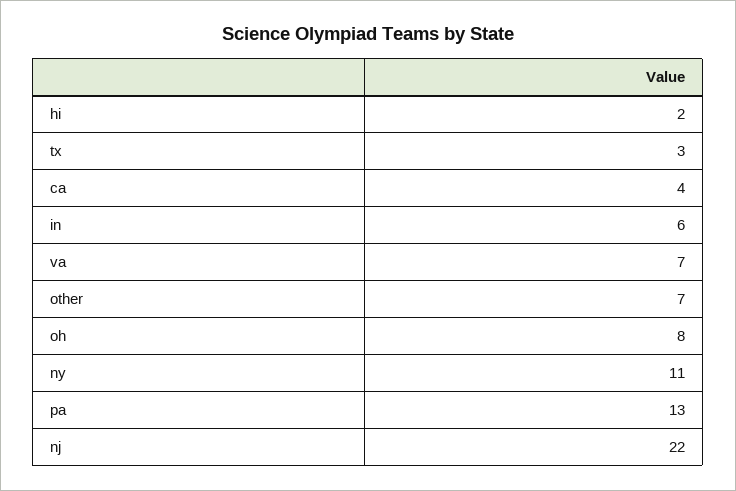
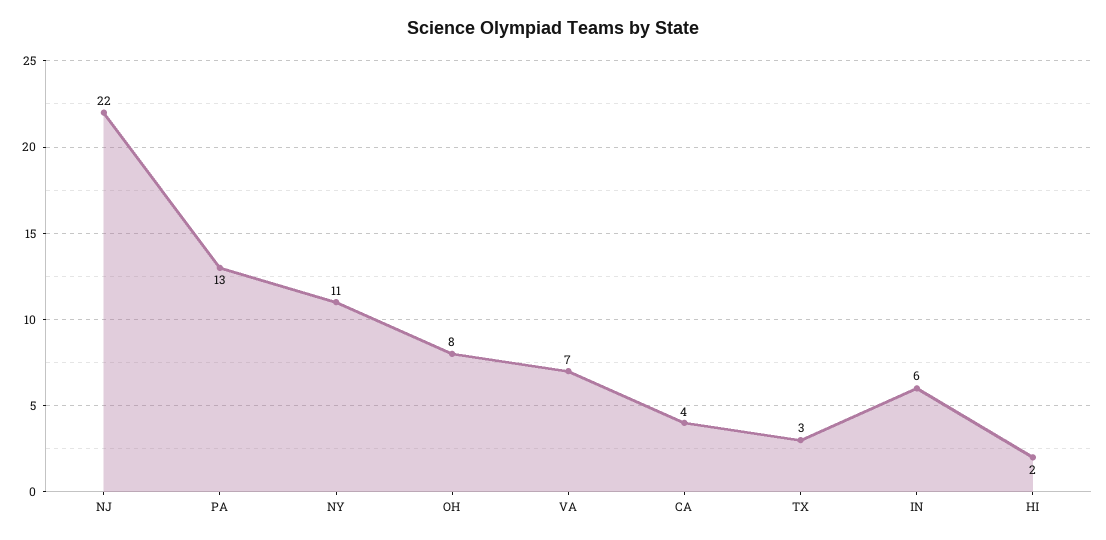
other: 7 -> none

